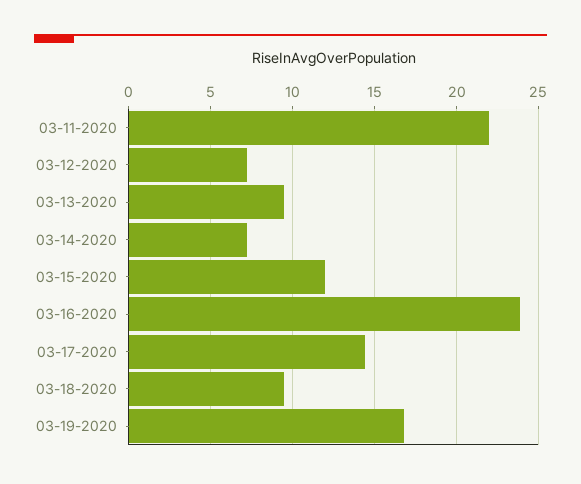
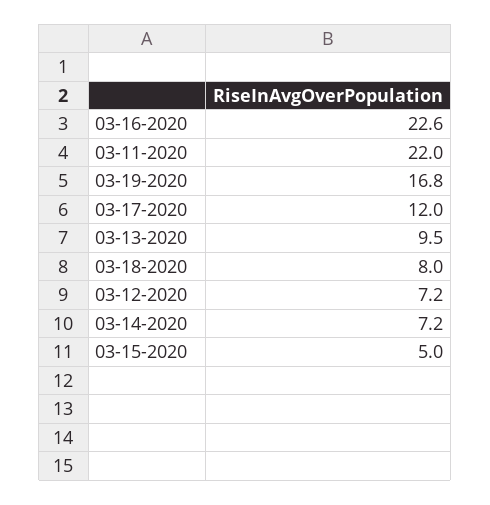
03-15-2020: 12 -> 5
03-16-2020: 24 -> 22.6
03-17-2020: 14.5 -> 12
03-18-2020: 9.5 -> 8

